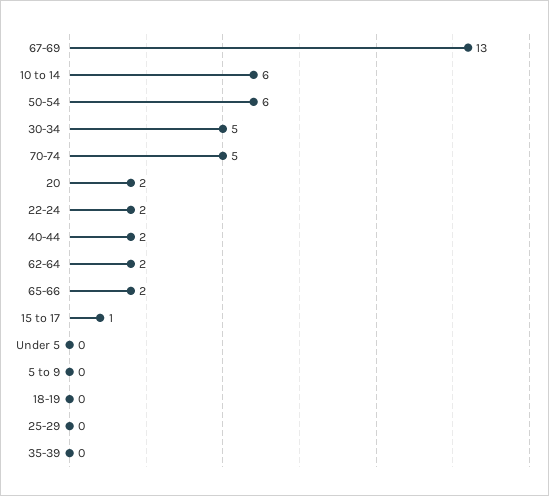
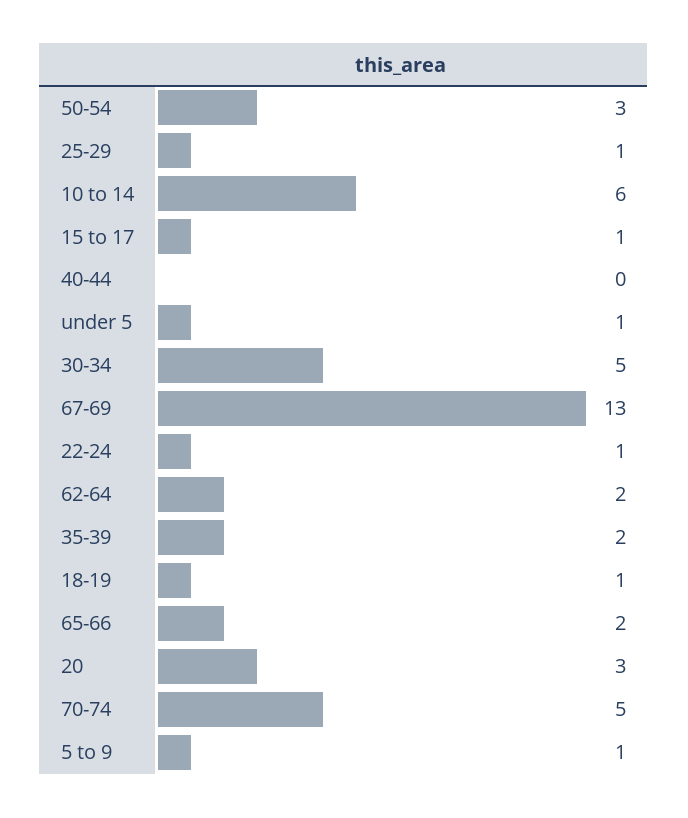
50-54: 6 -> 3
20: 2 -> 3
22-24: 2 -> 1
40-44: 2 -> 0
Under 5: 0 -> 1
5 to 9: 0 -> 1
18-19: 0 -> 1
25-29: 0 -> 1
35-39: 0 -> 2

